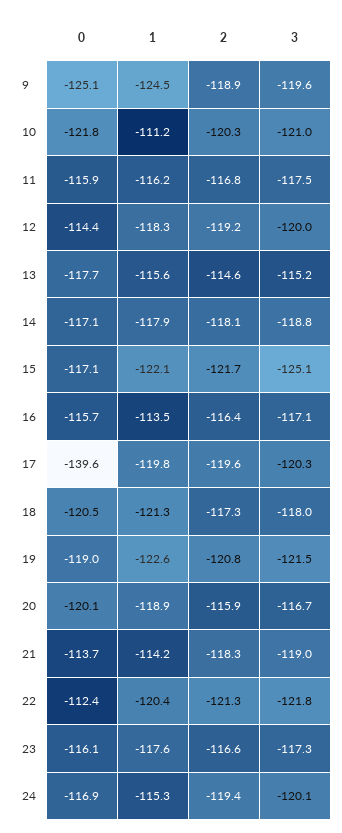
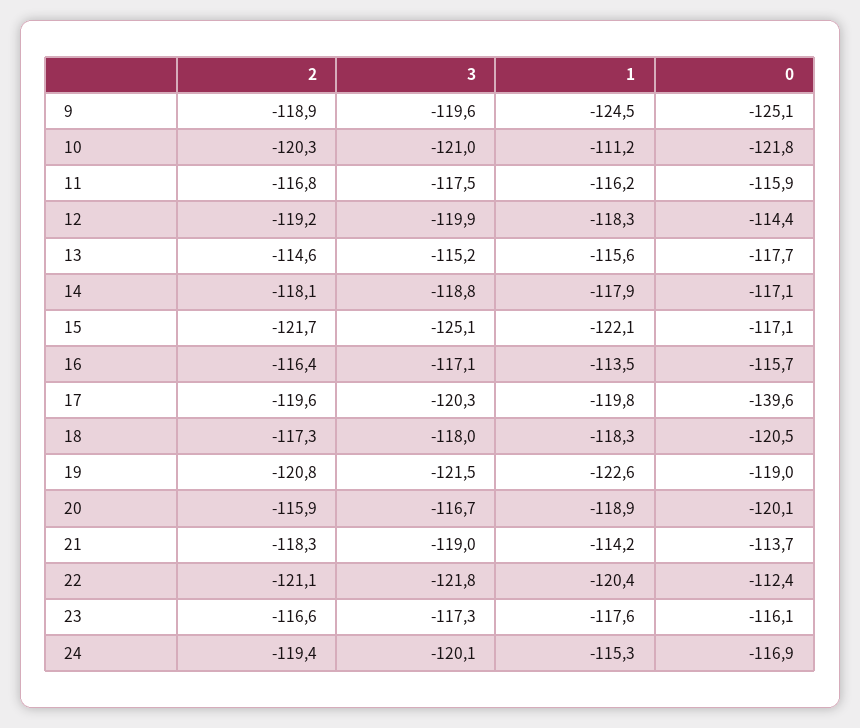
3, 12: -120 -> -119.9
1, 18: -121.3 -> -118.3
2, 22: -121.3 -> -121.1

